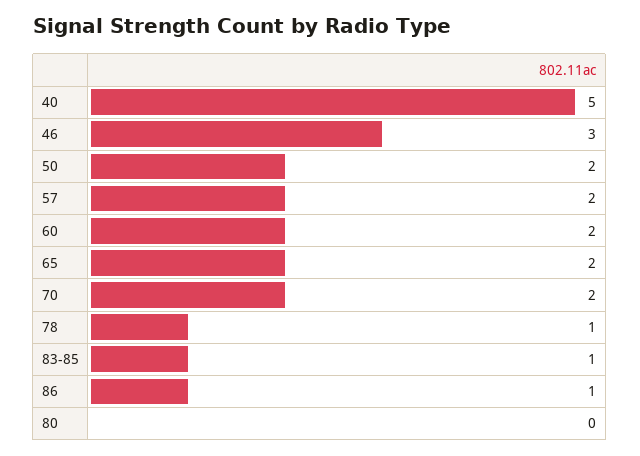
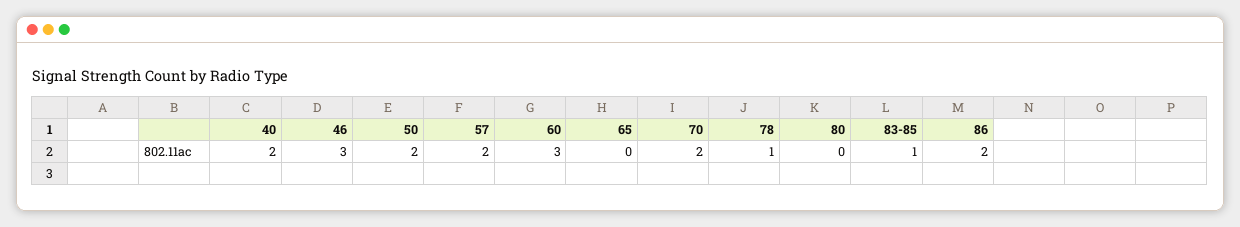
40: 5 -> 2
60: 2 -> 3
65: 2 -> 0
86: 1 -> 2

